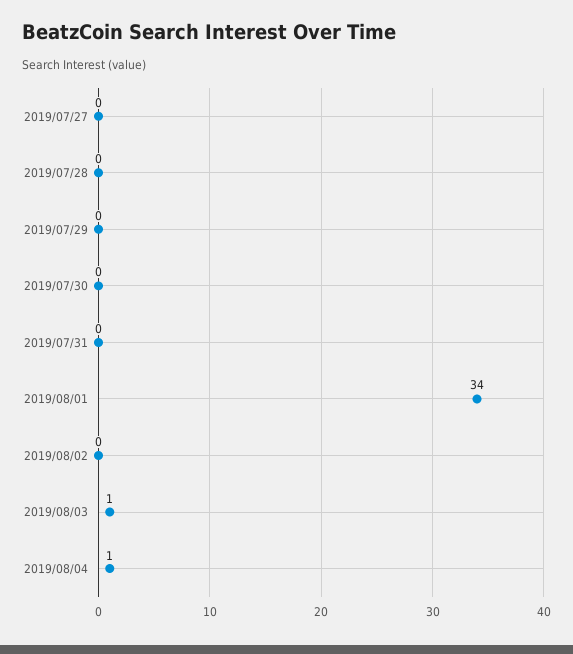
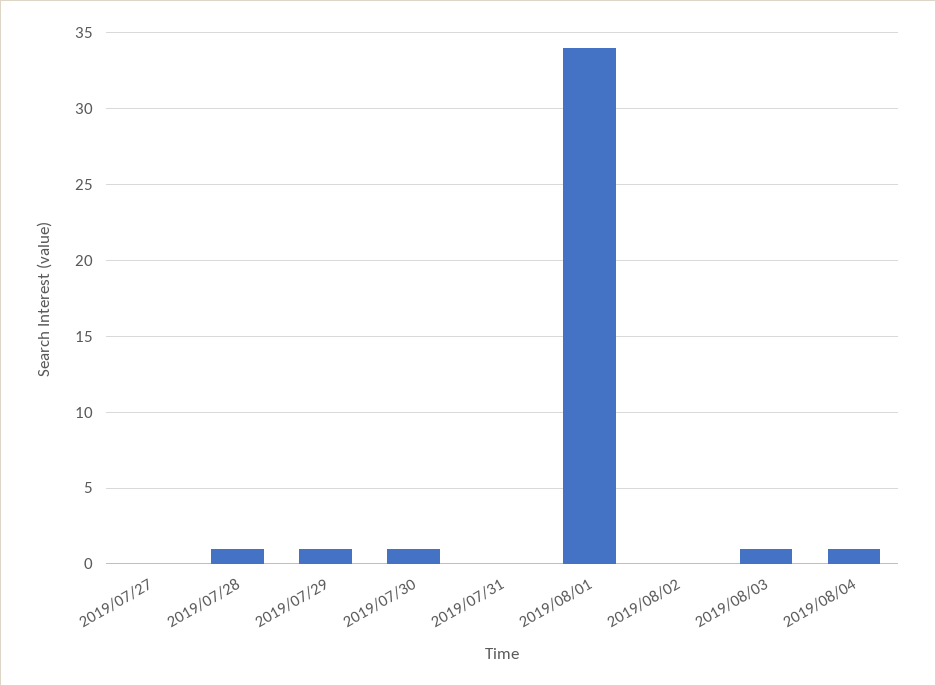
2019/07/28: 0 -> 1
2019/07/29: 0 -> 1
2019/07/30: 0 -> 1

